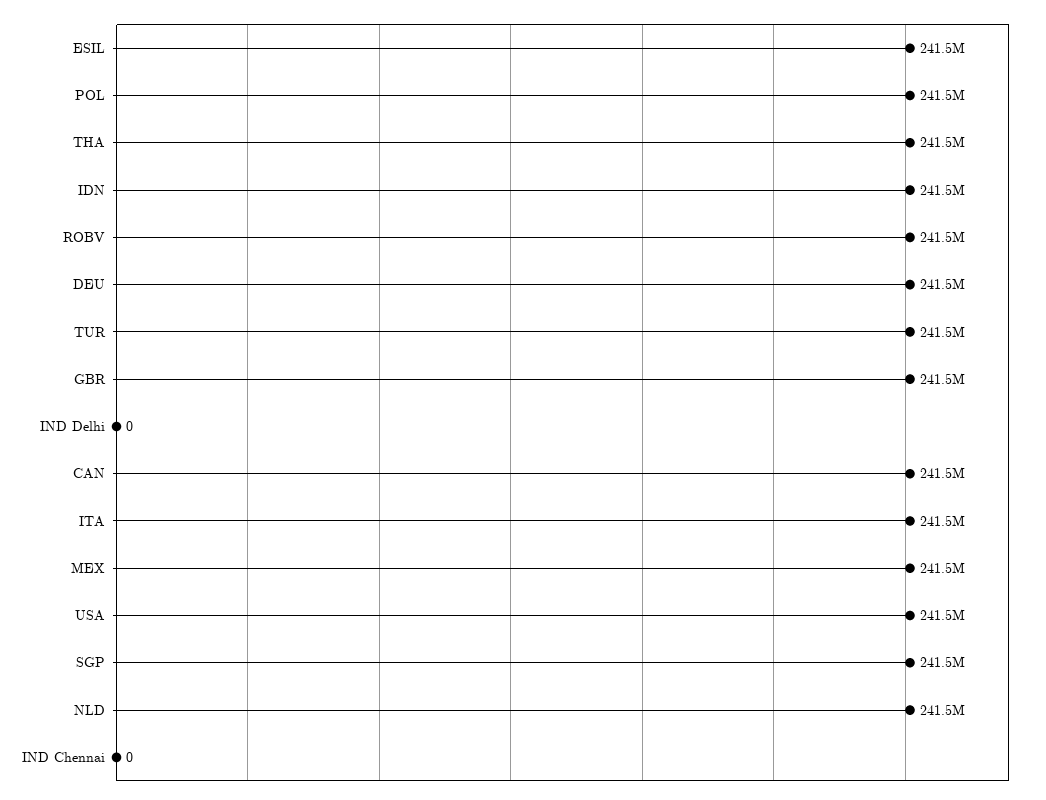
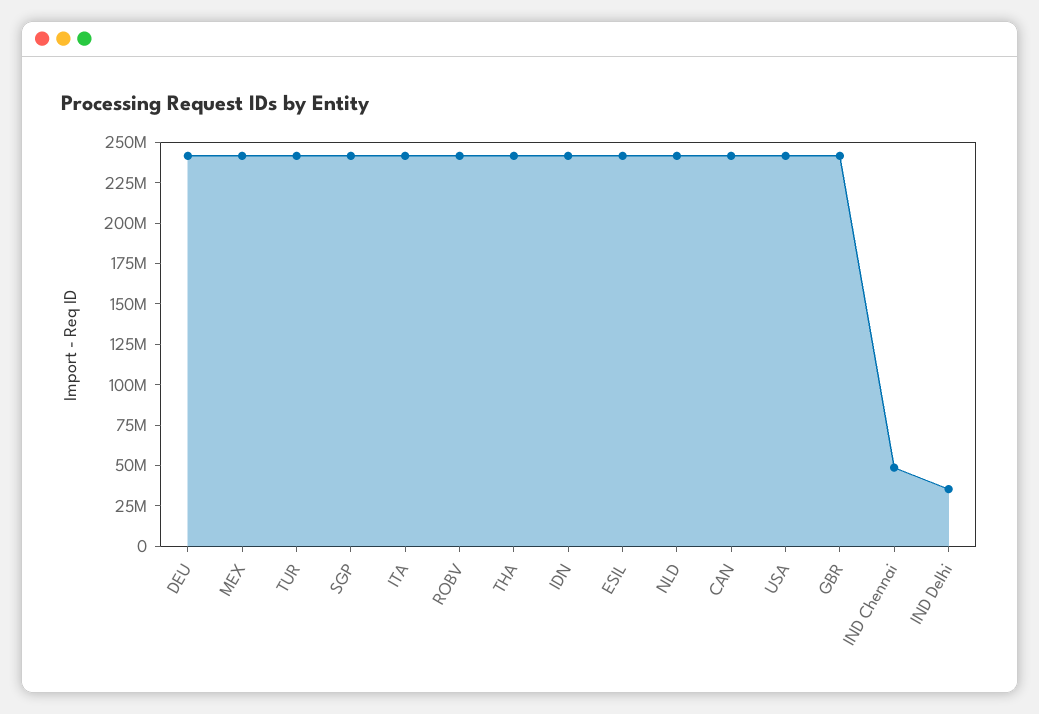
POL: 241500000 -> none
IND Delhi: 0 -> 35000000
IND Chennai: 0 -> 50000000

